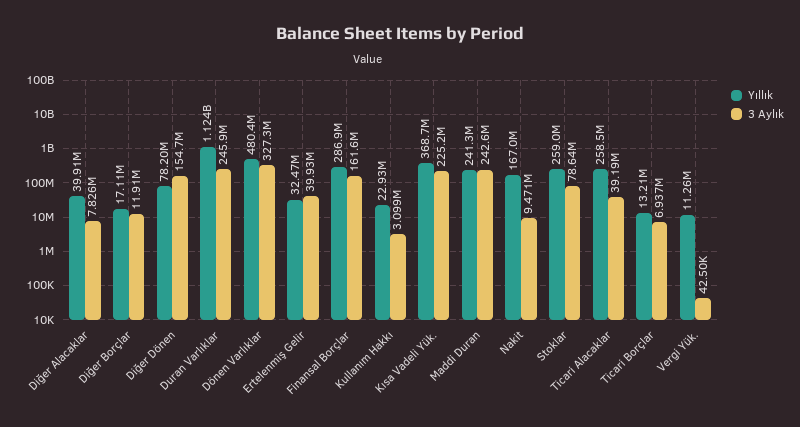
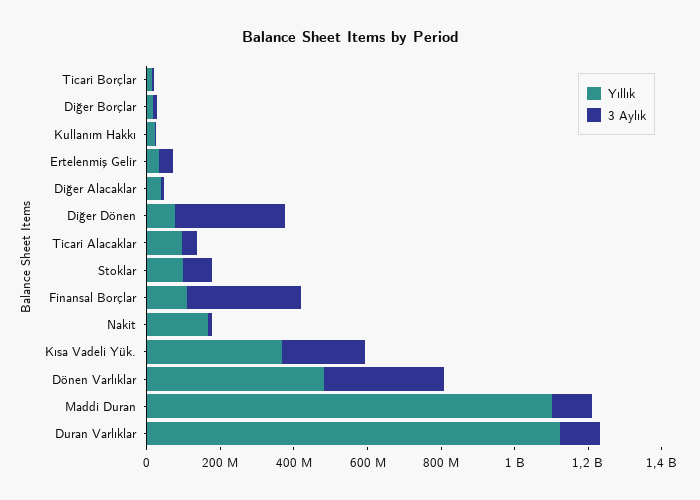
3 Aylık, Diğer Dönen: 154700000 -> 300000000
3 Aylık, Duran Varlıklar: 245900000 -> 100000000
Yıllık, Finansal Borçlar: 286900000 -> 100000000
3 Aylık, Finansal Borçlar: 161600000 -> 300000000
Yıllık, Maddi Duran: 241300000 -> 1100000000
3 Aylık, Maddi Duran: 242600000 -> 100000000
Yıllık, Stoklar: 259000000 -> 100000000
Yıllık, Ticari Alacaklar: 258500000 -> 100000000
Yıllık, Vergi Yük.: 11260000 -> none
3 Aylık, Vergi Yük.: 42500 -> none

